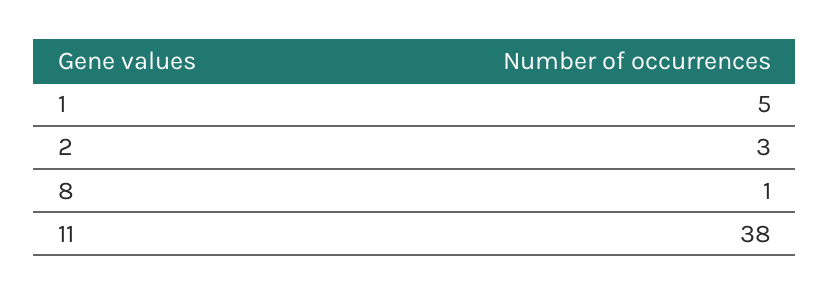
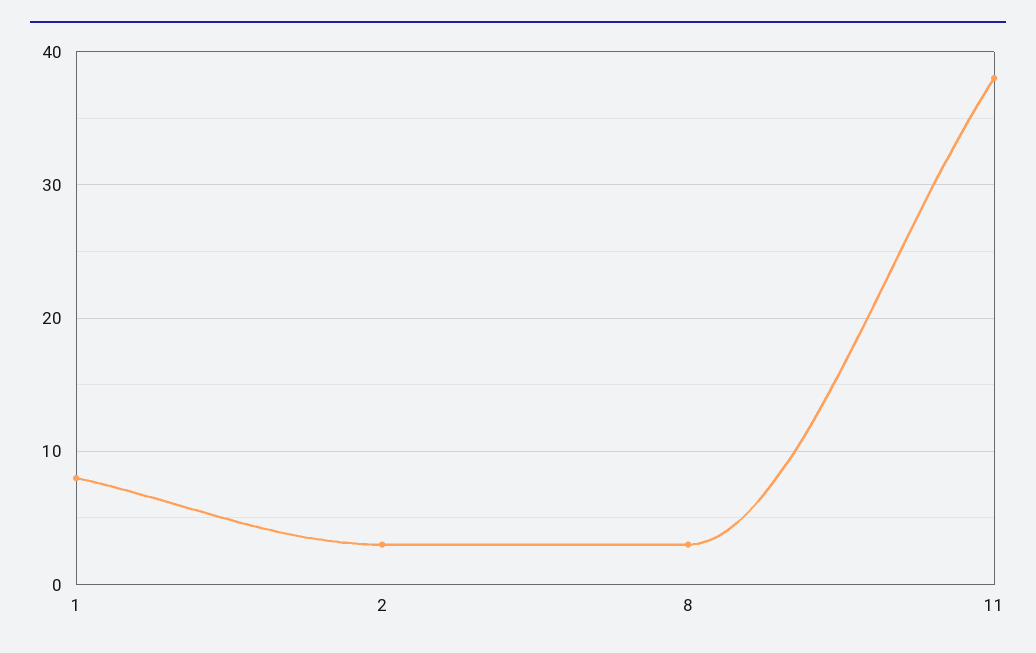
1: 5 -> 8
8: 1 -> 3

